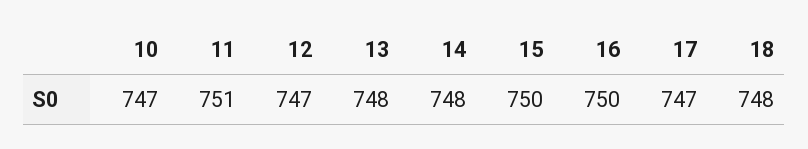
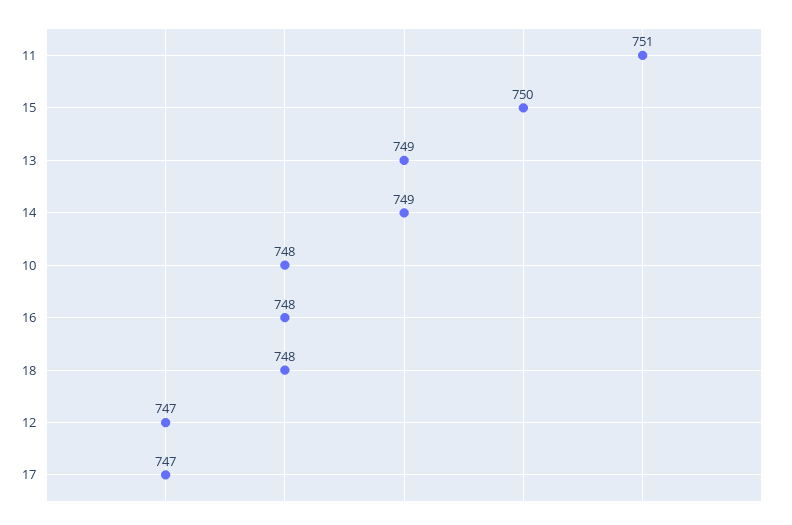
10: 747 -> 748
13: 748 -> 749
14: 748 -> 749
16: 750 -> 748

